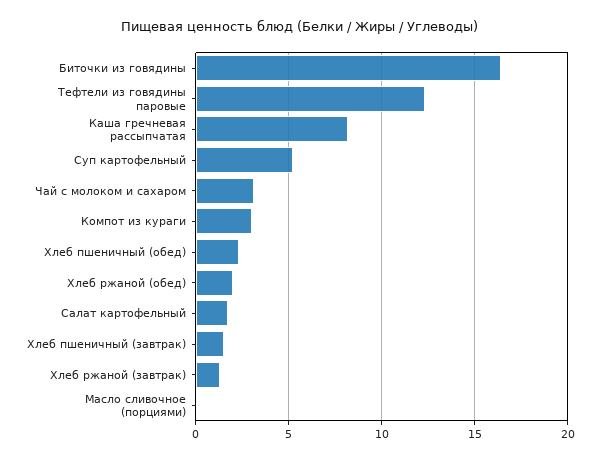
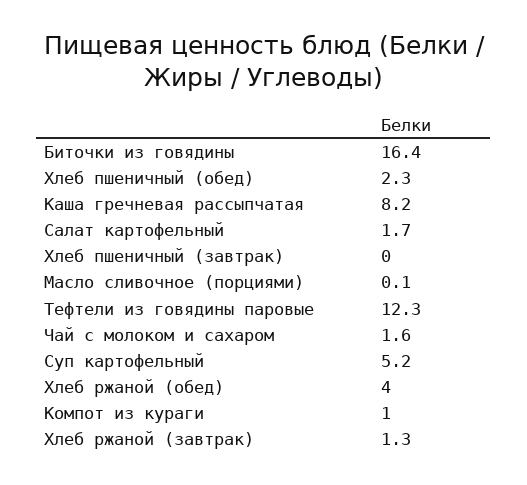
Чай с молоком и сахаром: 3 -> 1.6
Компот из кураги: 3 -> 1
Хлеб ржаной (обед): 2 -> 4
Хлеб пшеничный (завтрак): 1.5 -> 0

